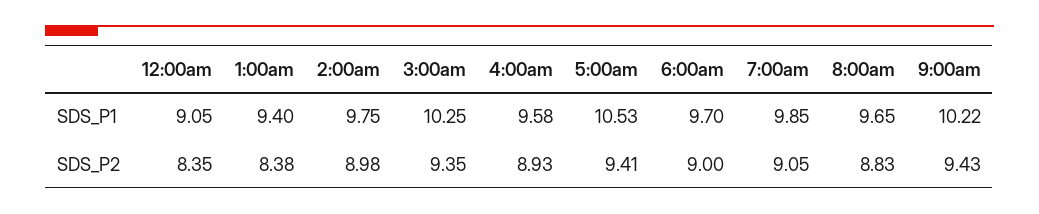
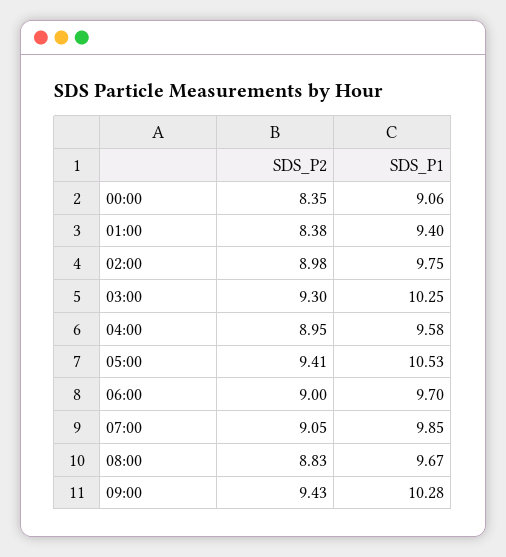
12:00am, SDS_P1: 9.05 -> 9.06
8:00am, SDS_P1: 9.65 -> 9.67
9:00am, SDS_P1: 10.22 -> 10.28
3:00am, SDS_P2: 9.35 -> 9.3
4:00am, SDS_P2: 8.93 -> 8.95

